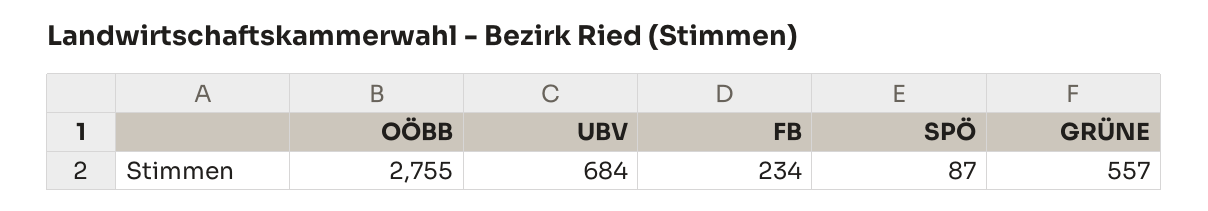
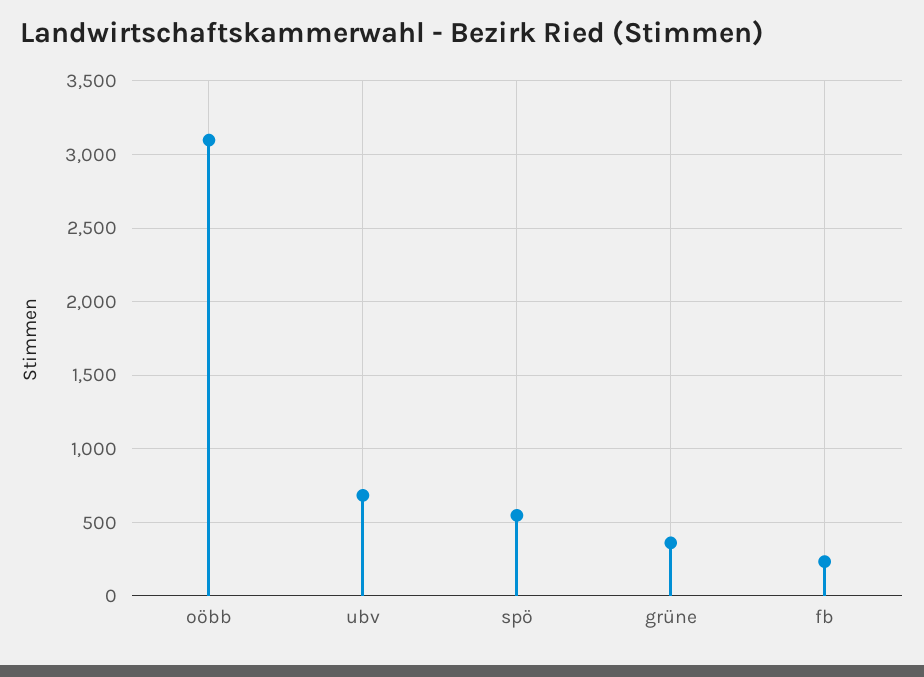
OÖBB: 2755 -> 3100
SPÖ: 87 -> 550
GRÜNE: 557 -> 350

